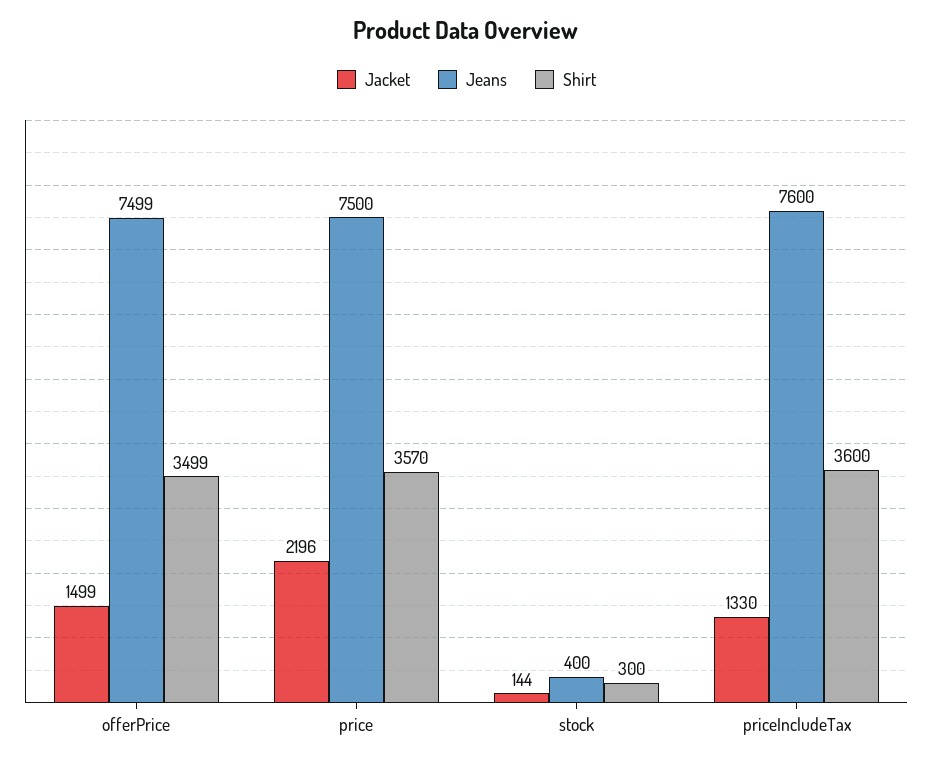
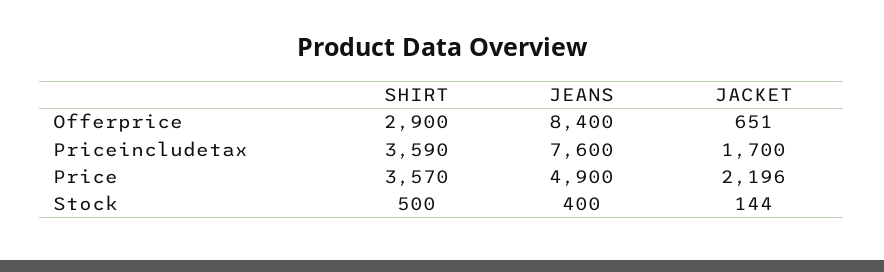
Jacket, offerPrice: 1499 -> 651
Jeans, offerPrice: 7499 -> 8400
Shirt, offerPrice: 3499 -> 2900
Jeans, price: 7500 -> 4900
Shirt, stock: 300 -> 500
Jacket, priceIncludeTax: 1330 -> 1700
Shirt, priceIncludeTax: 3600 -> 3590

